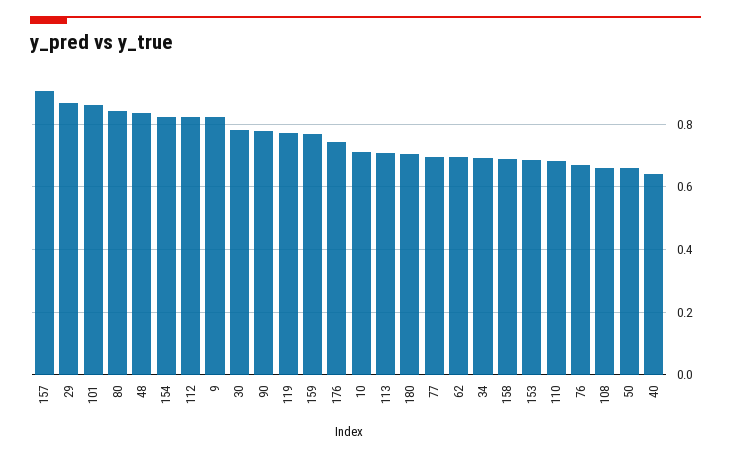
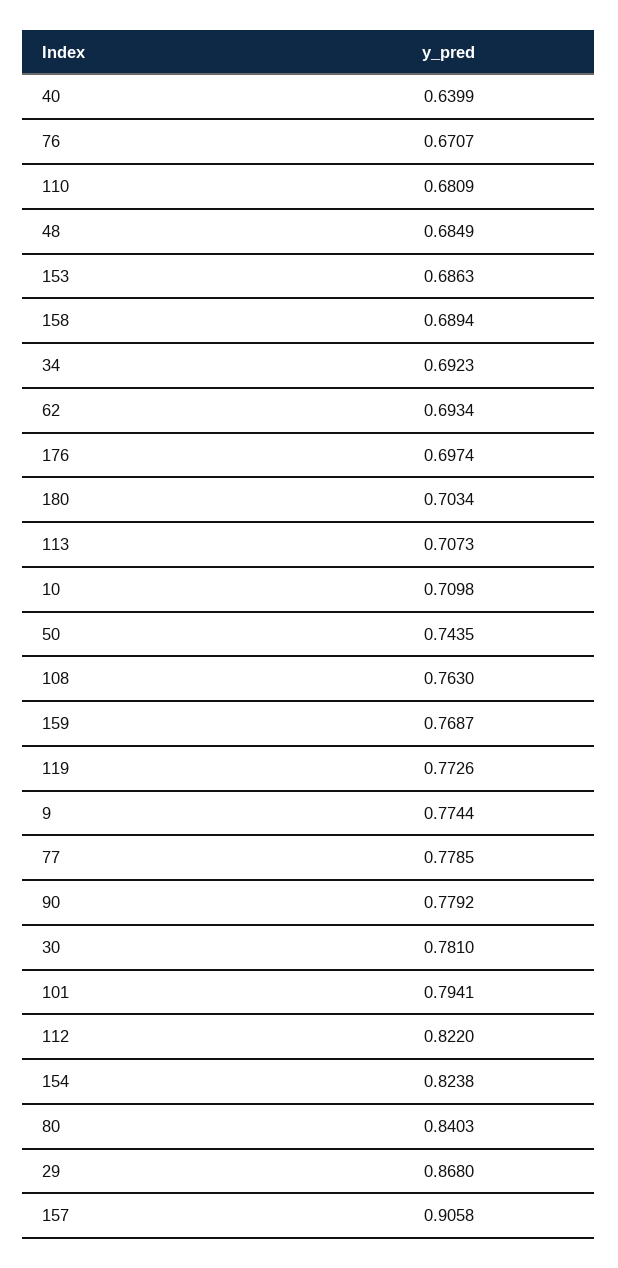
101: 0.86 -> 0.7941
48: 0.84 -> 0.6849
9: 0.82 -> 0.7744
176: 0.74 -> 0.6974
77: 0.7 -> 0.7785
108: 0.66 -> 0.763
50: 0.66 -> 0.7435

